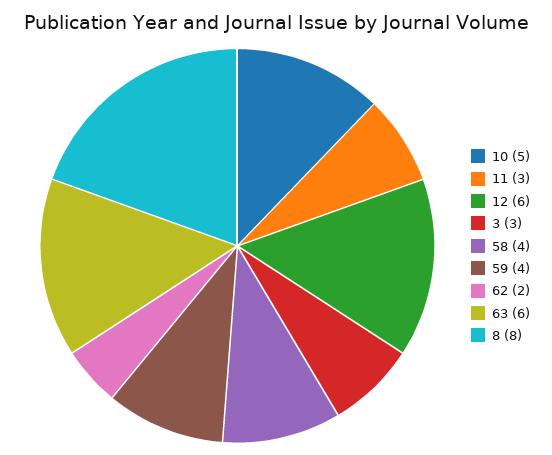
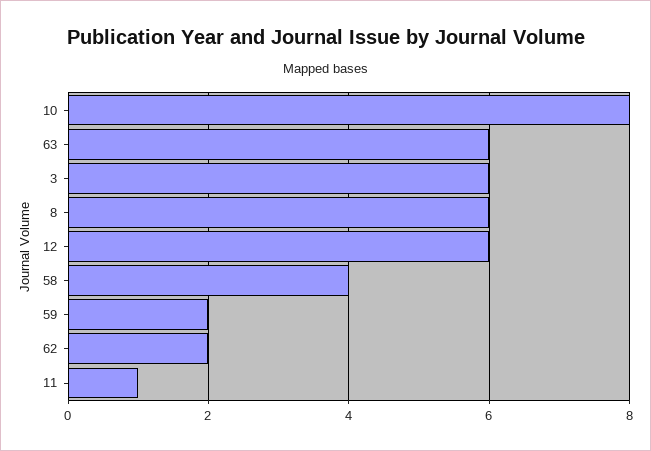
10: 5 -> 8
11: 3 -> 1
3: 3 -> 6
59: 4 -> 2
8: 8 -> 6

